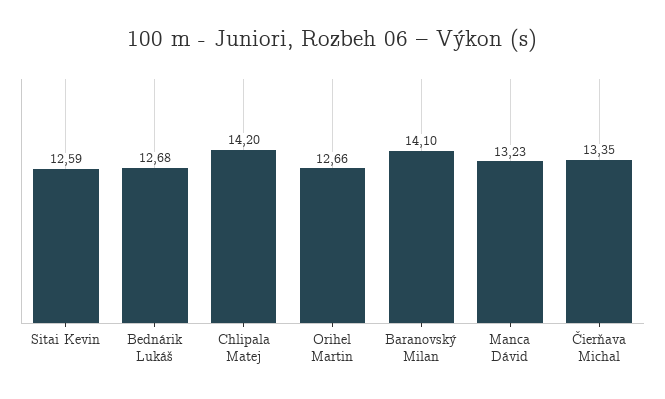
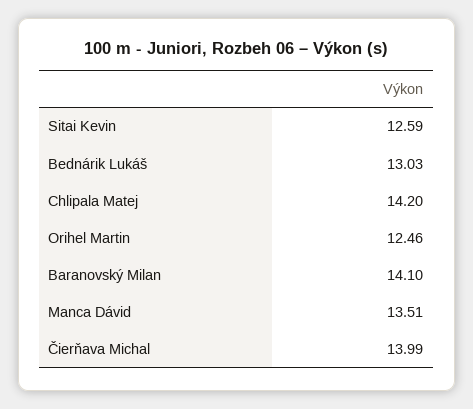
Bednárik Lukáš: 12.68 -> 13.03
Orihel Martin: 12.66 -> 12.46
Manca Dávid: 13.23 -> 13.51
Čierňava Michal: 13.35 -> 13.99

